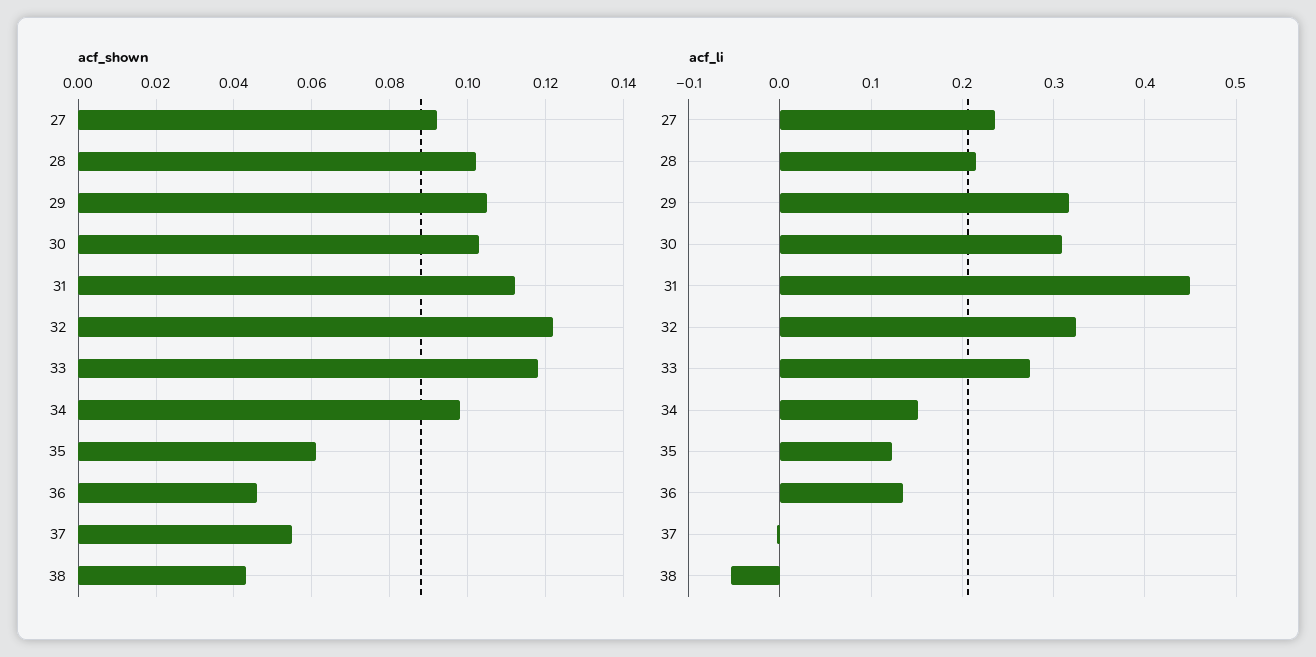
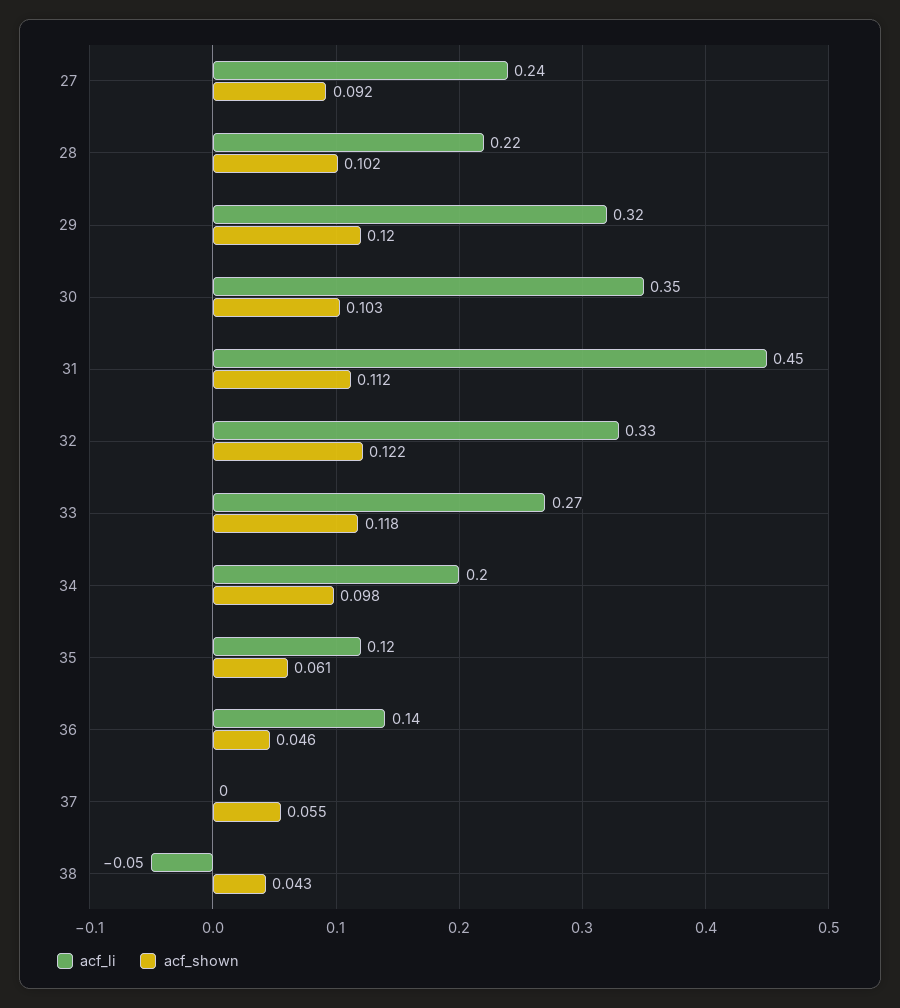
acf_shown, 29: 0.105 -> 0.12
acf_li, 30: 0.31 -> 0.35
acf_li, 34: 0.15 -> 0.2

